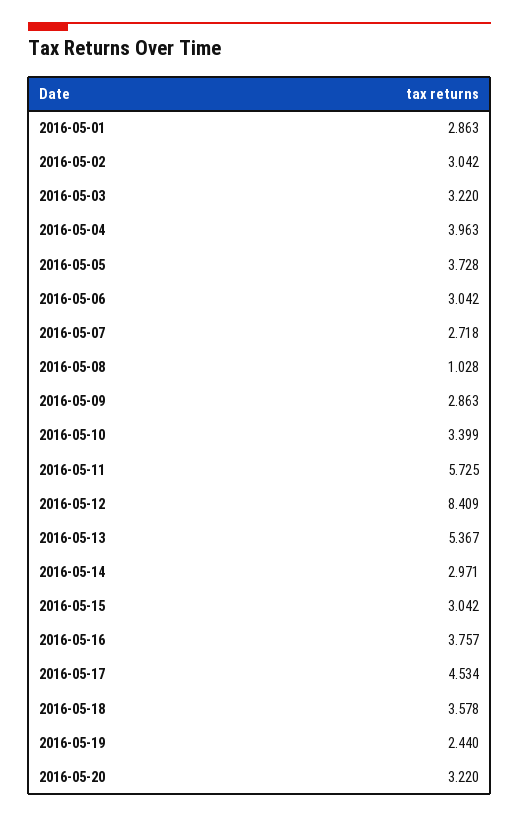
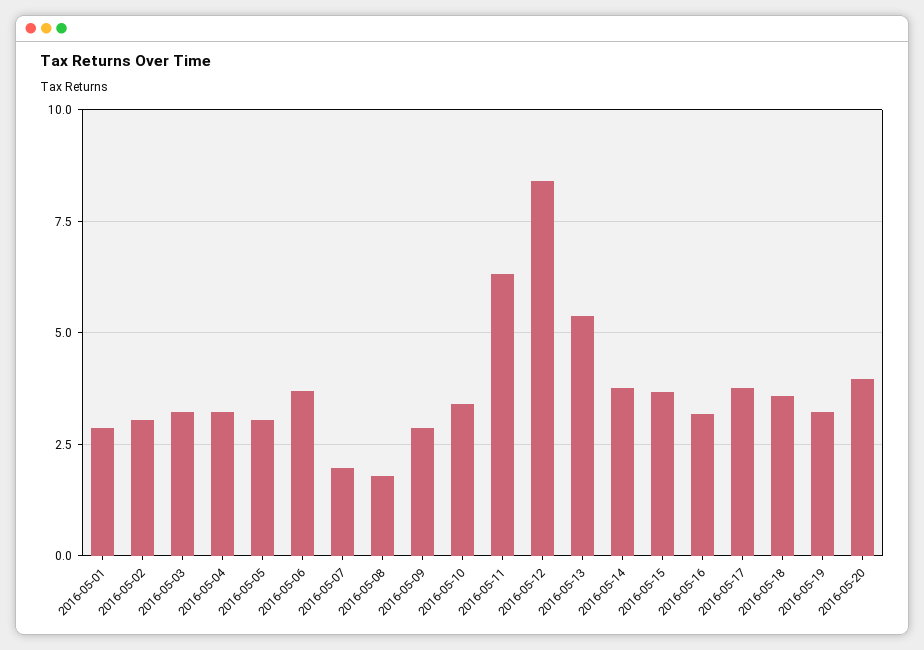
2016-05-04: 3.963 -> 3.25
2016-05-05: 3.728 -> 3
2016-05-06: 3.042 -> 3.75
2016-05-07: 2.718 -> 2
2016-05-08: 1.028 -> 1.75
2016-05-11: 5.725 -> 6.25
2016-05-14: 2.971 -> 3.75
2016-05-15: 3.042 -> 3.75
2016-05-16: 3.757 -> 3.25
2016-05-17: 4.534 -> 3.75
2016-05-19: 2.44 -> 3.25
2016-05-20: 3.22 -> 4

